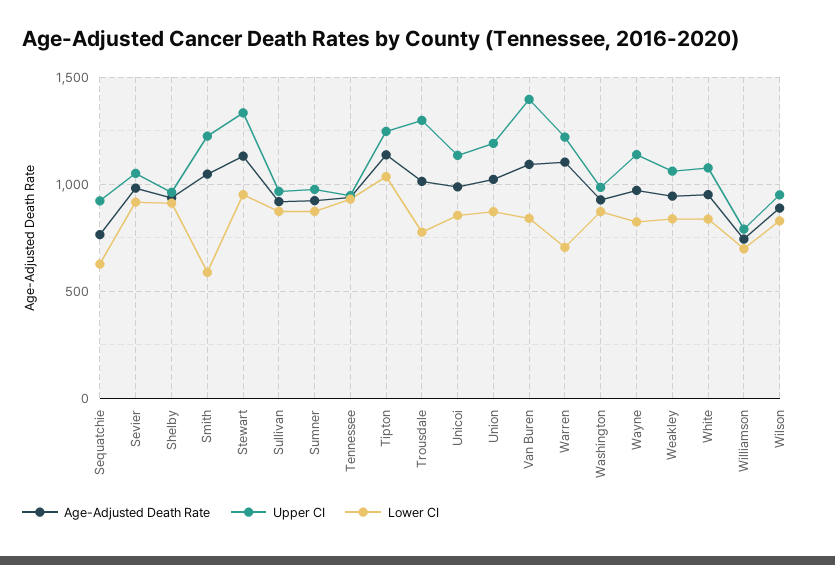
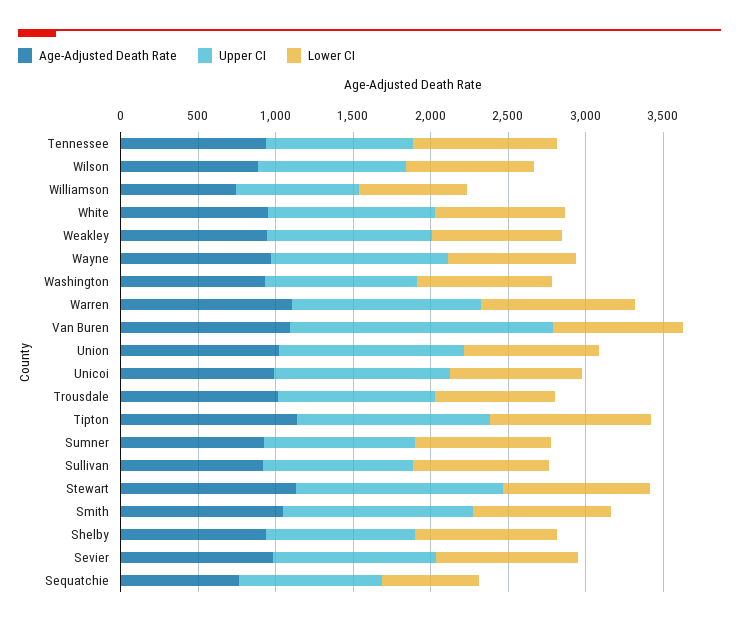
Lower CI, Smith: 600 -> 900
Upper CI, Trousdale: 1300 -> 1000
Upper CI, Van Buren: 1400 -> 1700
Lower CI, Warren: 700 -> 1000

